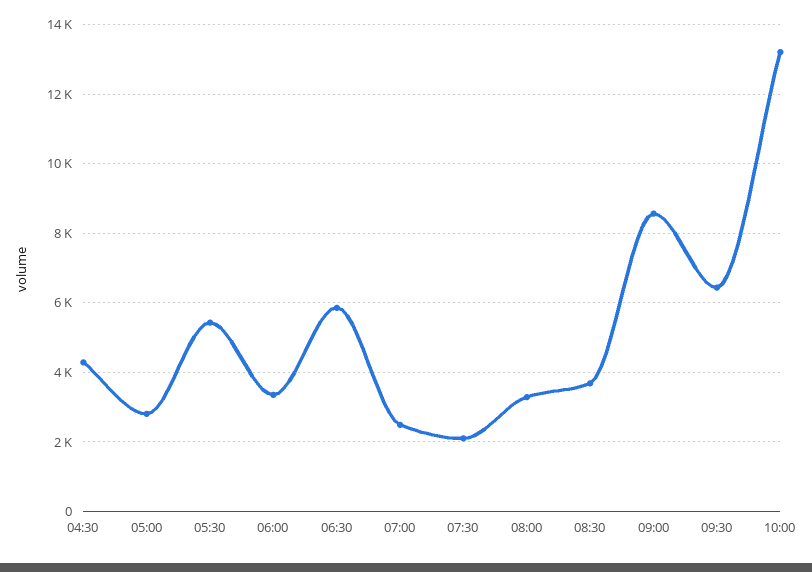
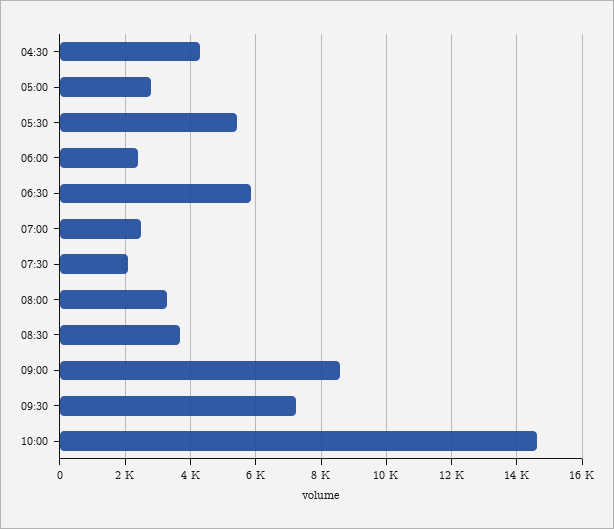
06:00: 3400 -> 2400
09:30: 6400 -> 7200
10:00: 13200 -> 14600

